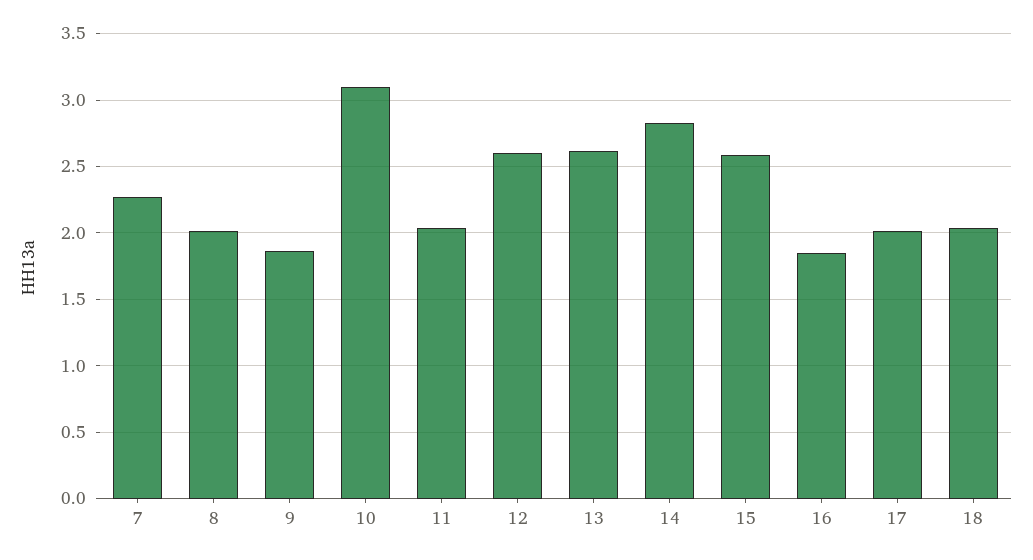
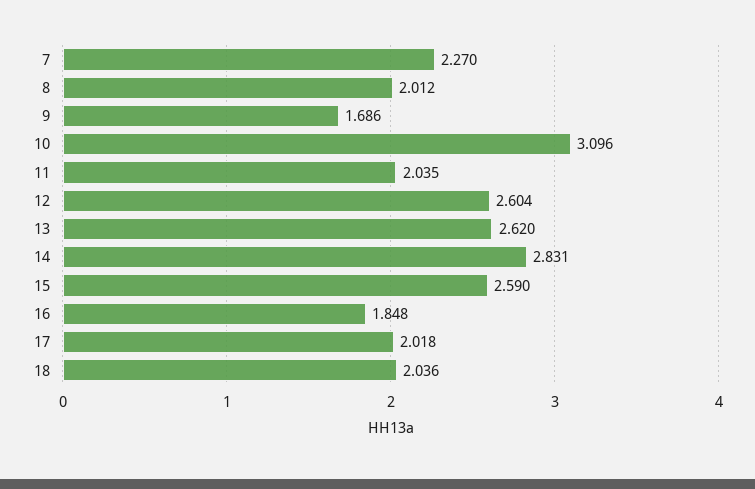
9: 1.85 -> 1.686

